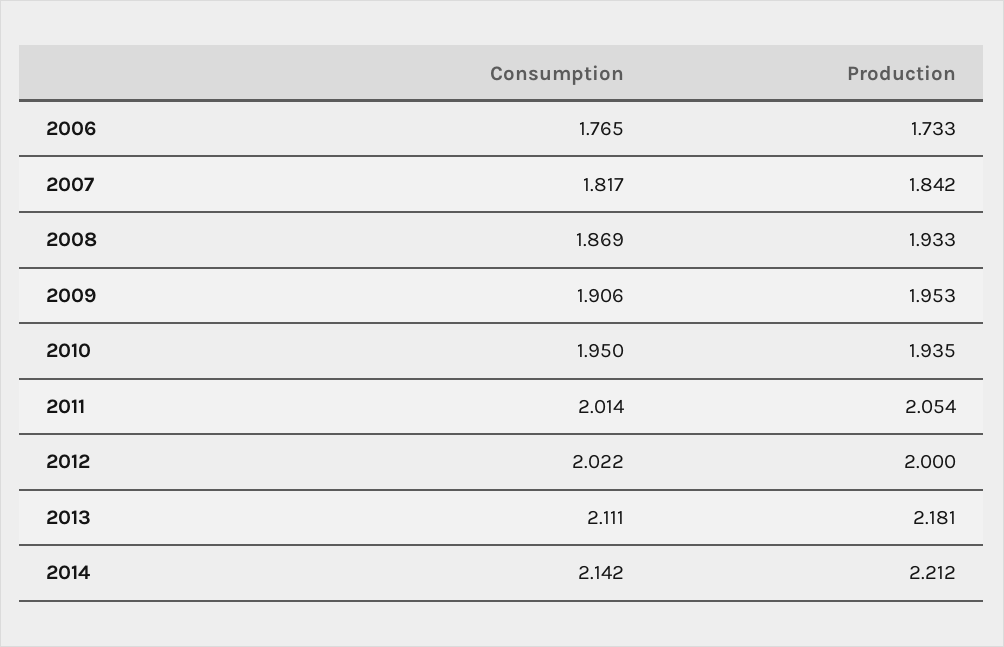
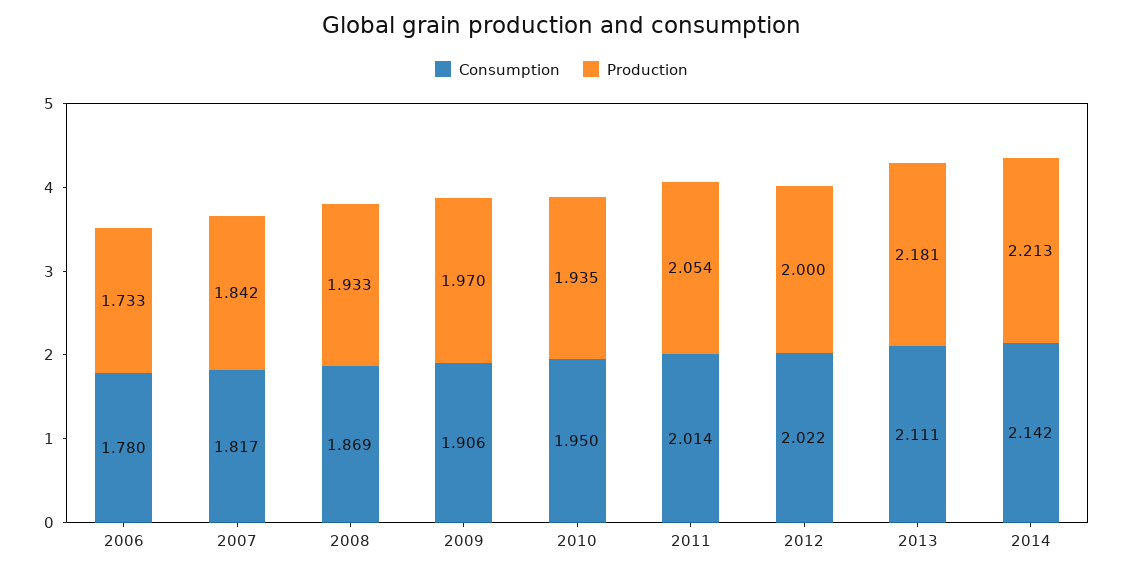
Consumption, 2006: 1.765 -> 1.78
Production, 2009: 1.953 -> 1.97
Production, 2014: 2.212 -> 2.213

